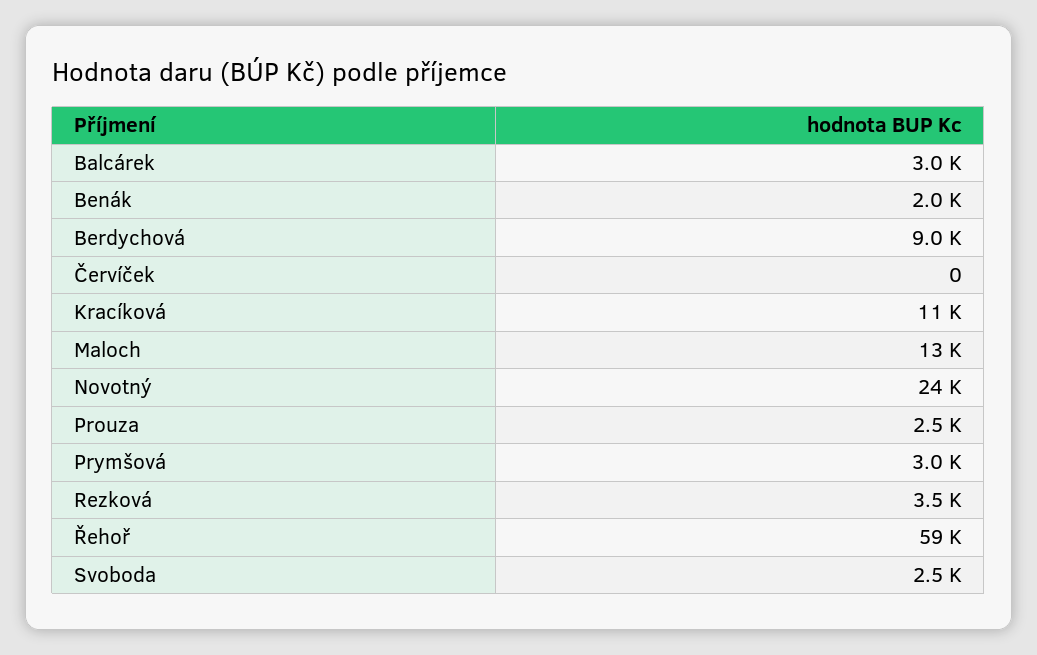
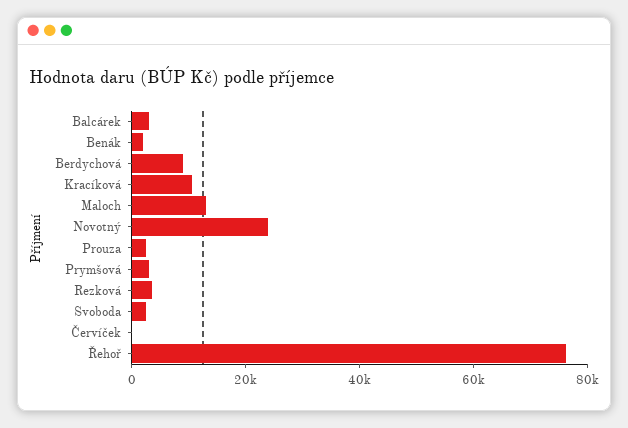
Řehoř: 59000 -> 75000

